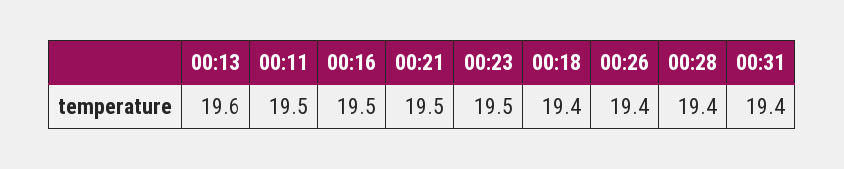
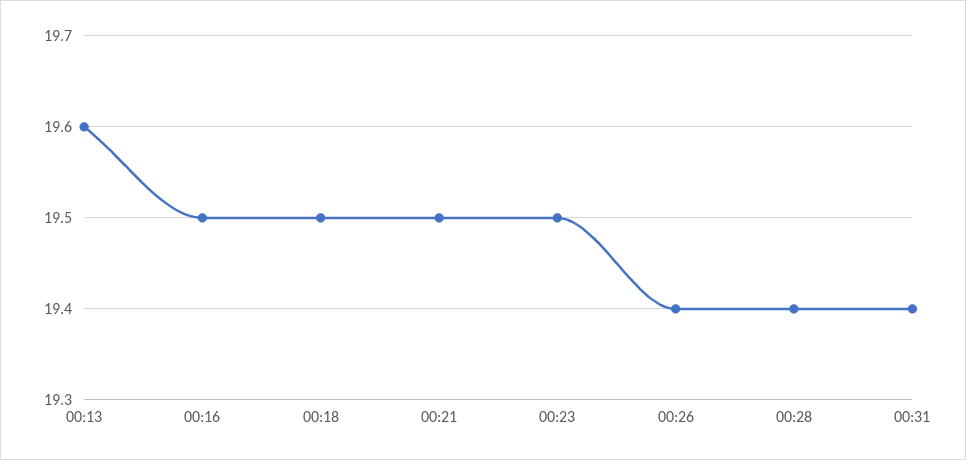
00:11: 19.5 -> none
00:18: 19.4 -> 19.5

